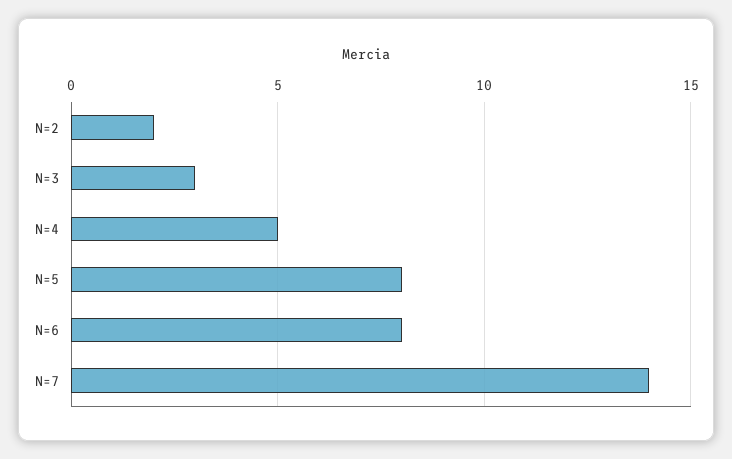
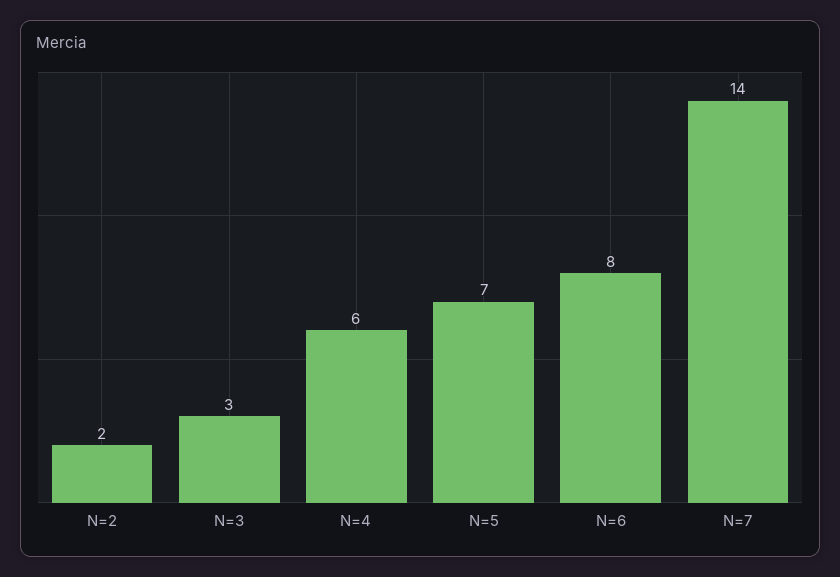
N=4: 5 -> 6
N=5: 8 -> 7

